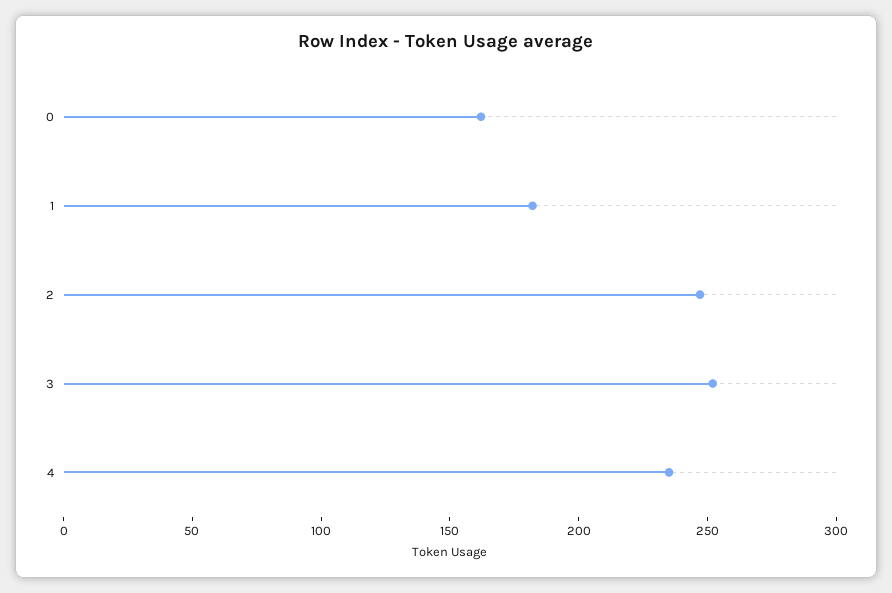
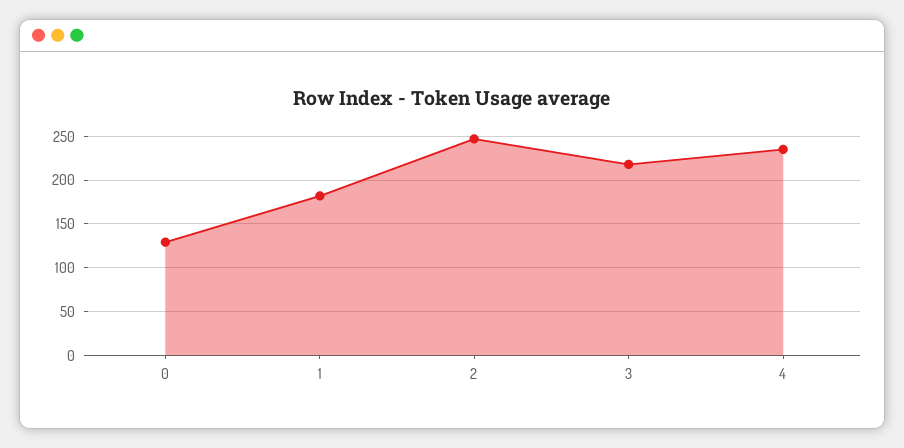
0: 160 -> 130
3: 250 -> 220

